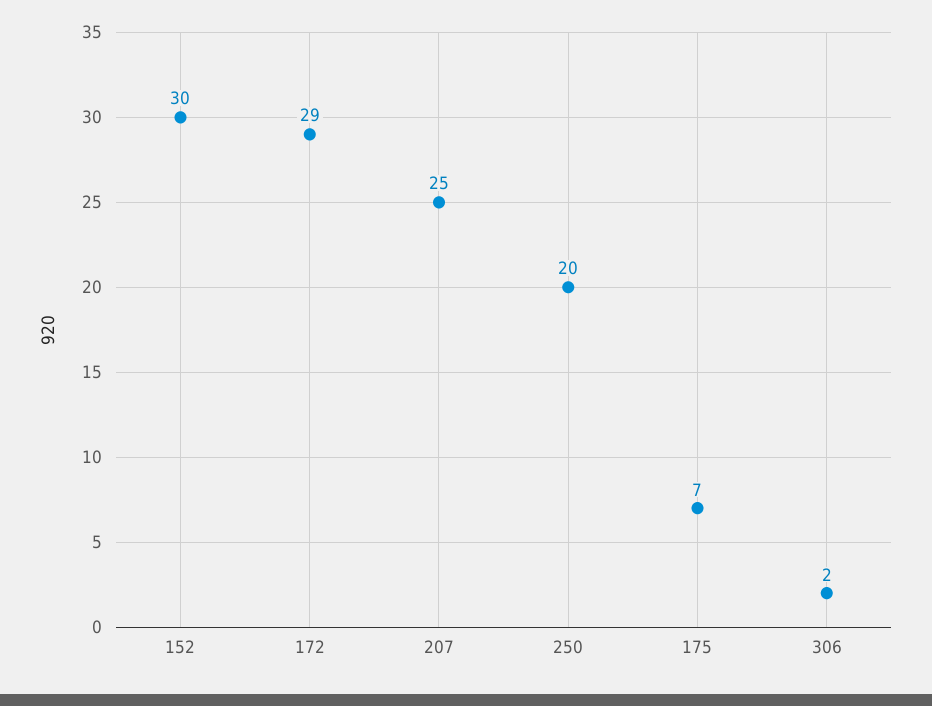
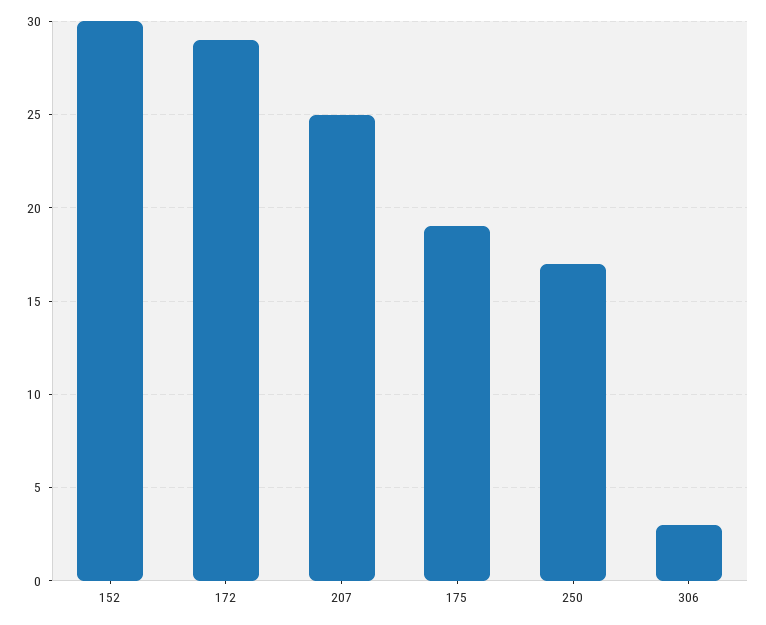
250: 20 -> 17
175: 7 -> 19
306: 2 -> 3

